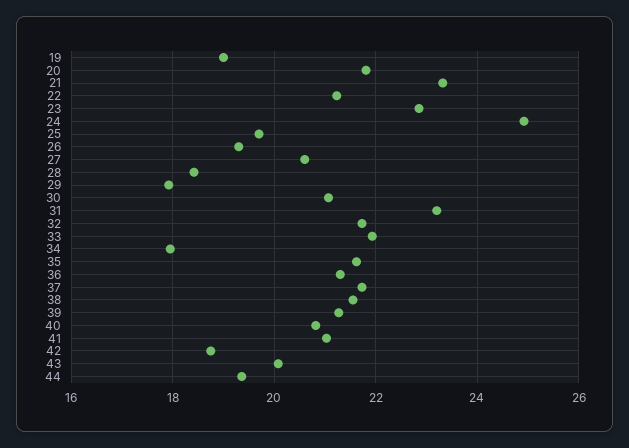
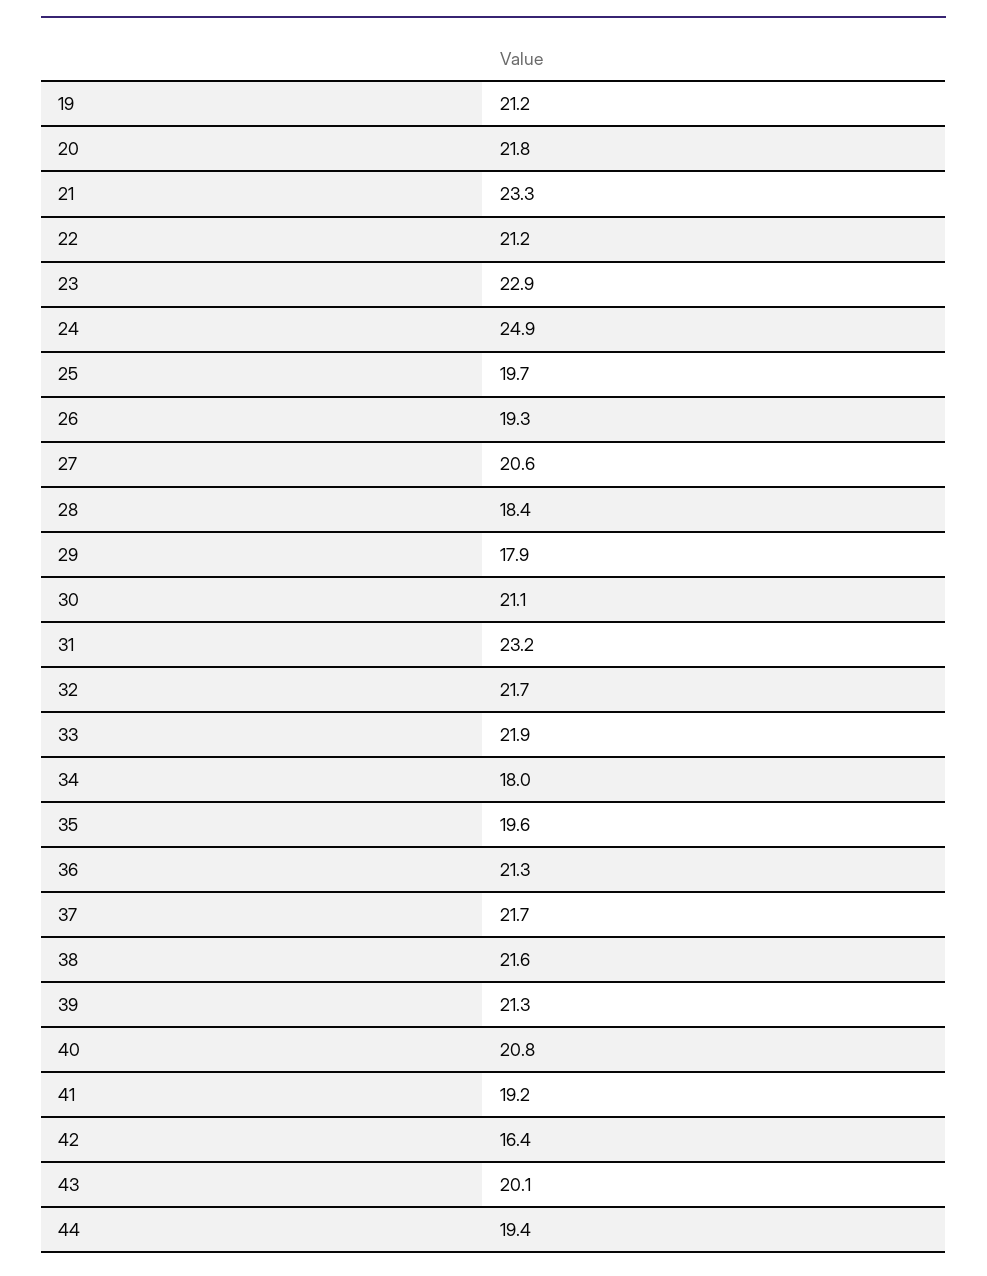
19: 19 -> 21.2
35: 21.6 -> 19.6
41: 21 -> 19.2
42: 18.8 -> 16.4

